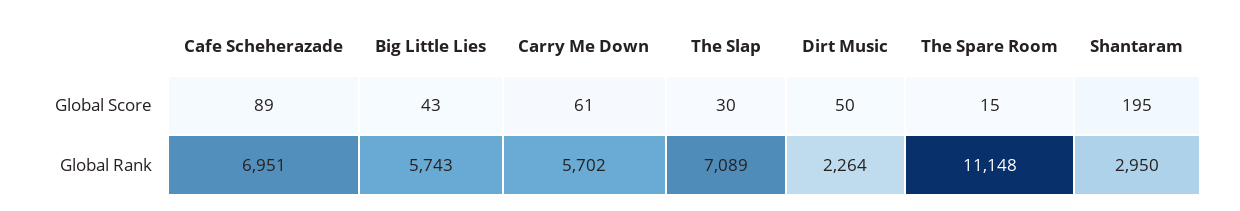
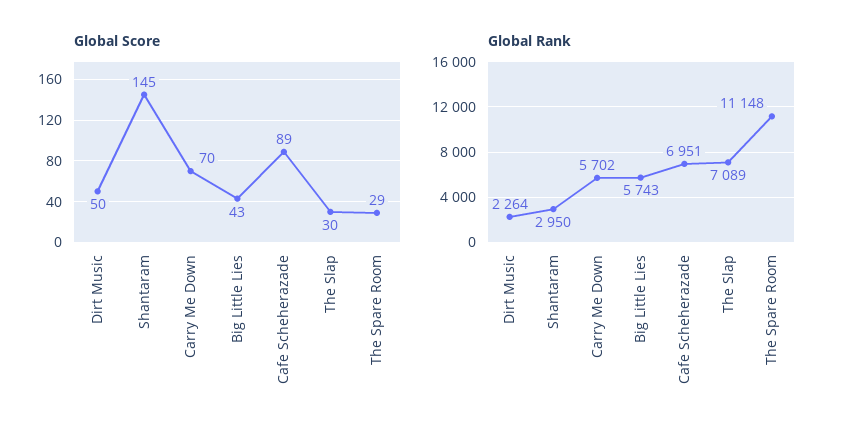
Global Score, Carry Me Down: 61 -> 70
Global Score, The Spare Room: 15 -> 29
Global Score, Shantaram: 195 -> 145

